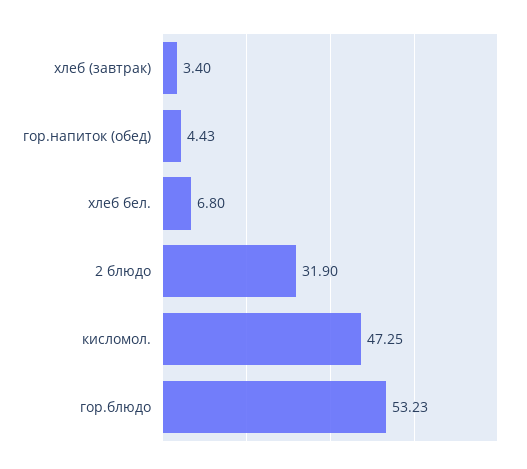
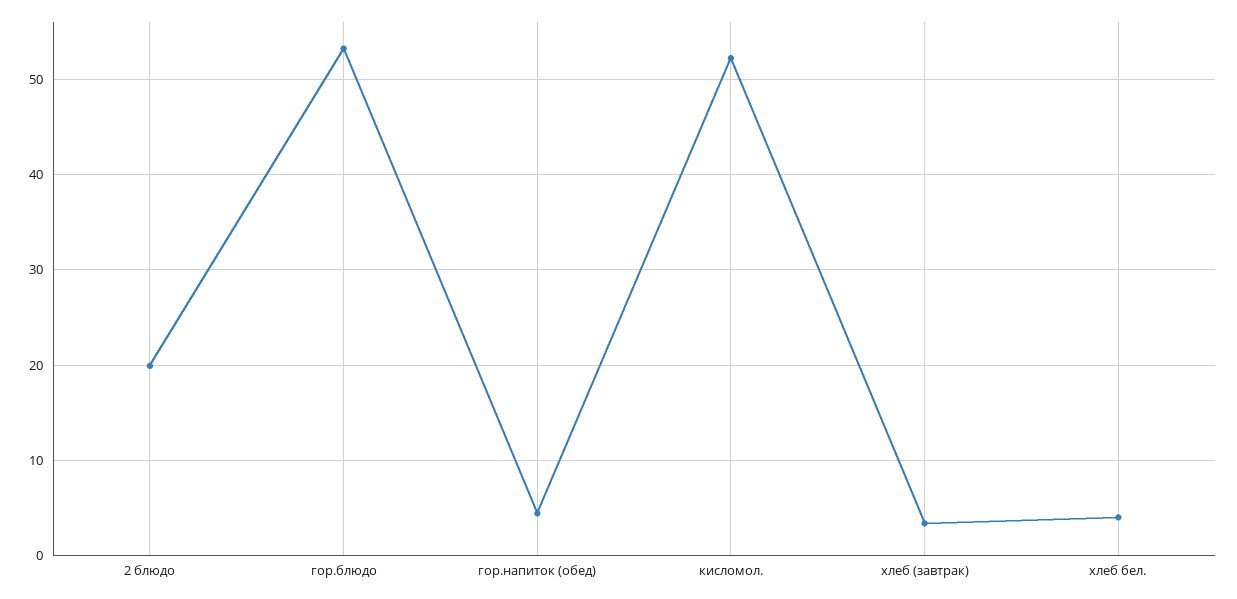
хлеб бел.: 6.8 -> 4
2 блюдо: 31.9 -> 20
кисломол.: 47.25 -> 52

